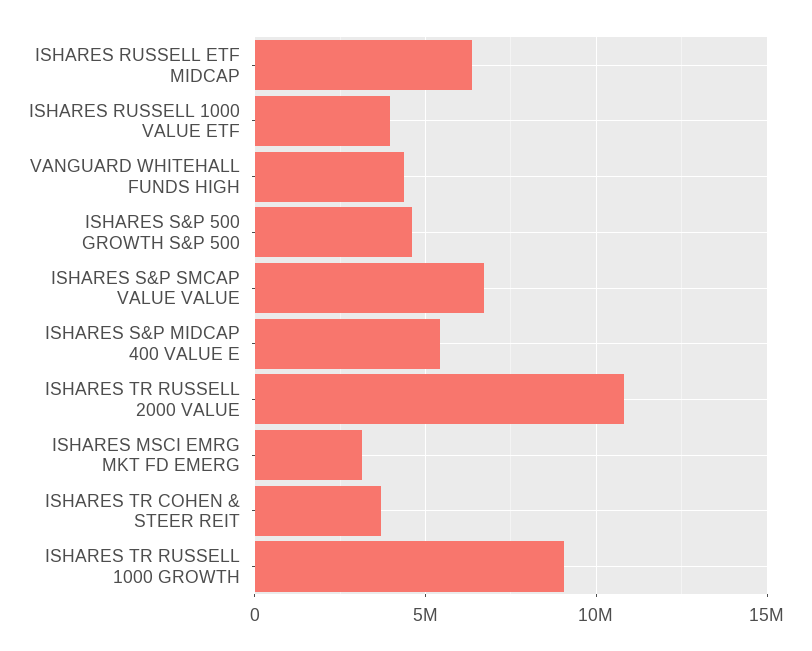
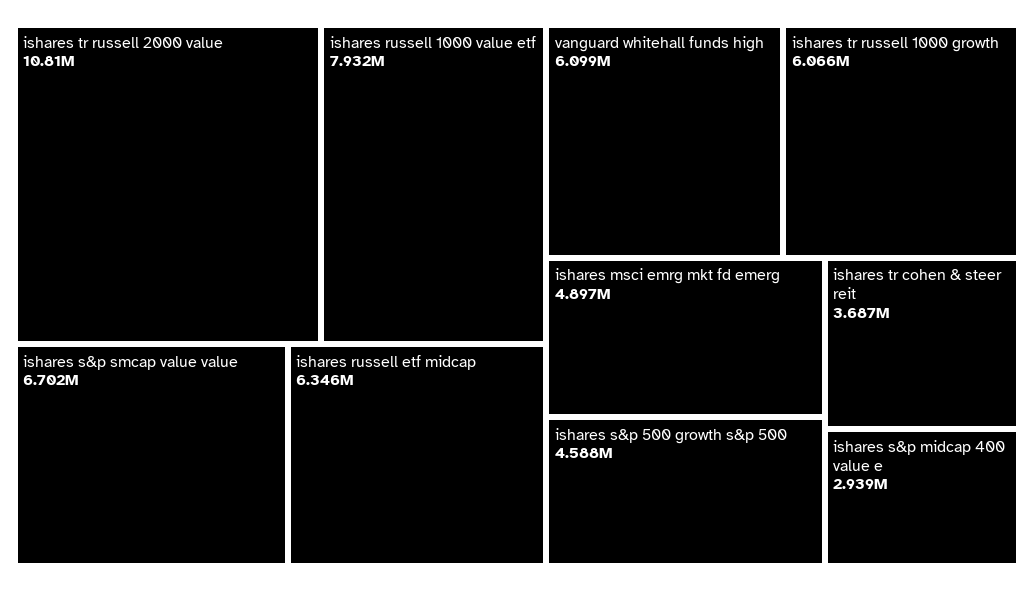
ISHARES RUSSELL 1000 VALUE ETF: 4000000 -> 7932000
VANGUARD WHITEHALL FUNDS HIGH: 4500000 -> 6099000
ISHARES S&P MIDCAP 400 VALUE E: 5500000 -> 2939000
ISHARES MSCI EMRG MKT FD EMERG: 3000000 -> 4897000
ISHARES TR RUSSELL 1000 GROWTH: 9000000 -> 6066000

